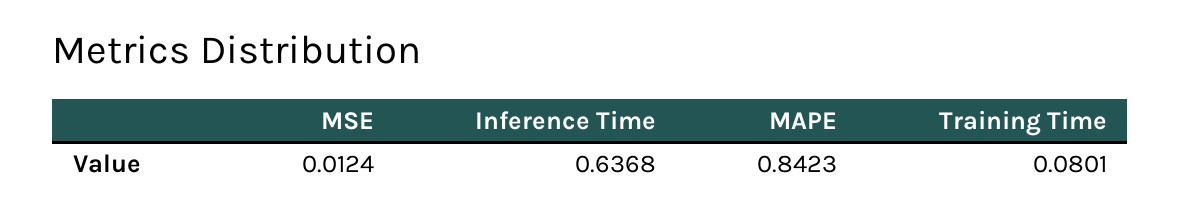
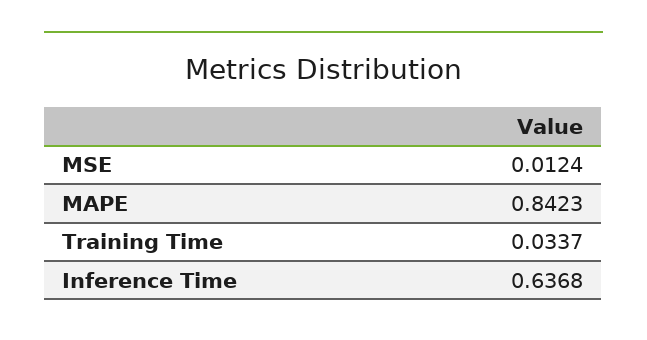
Training Time: 0.0801 -> 0.0337

